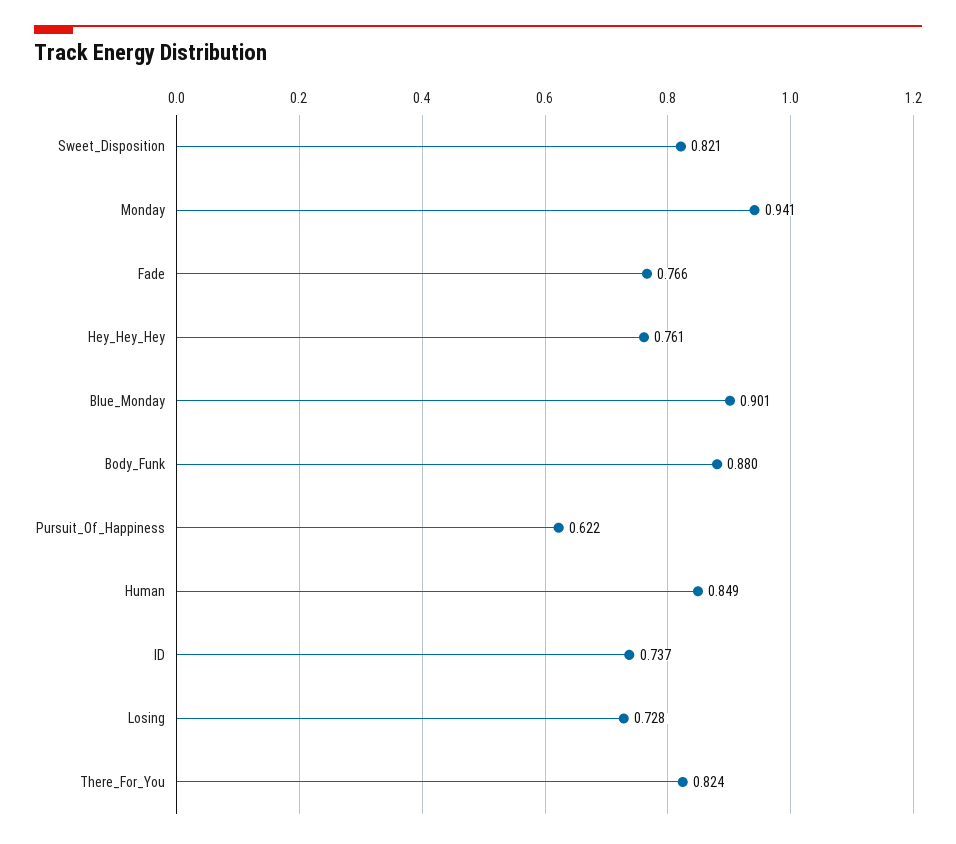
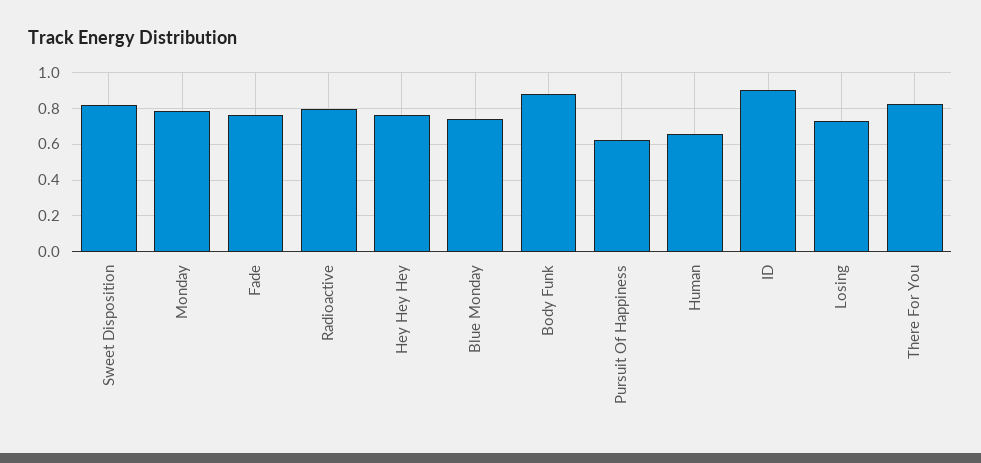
Monday: 0.941 -> 0.8
Blue_Monday: 0.901 -> 0.75
Human: 0.849 -> 0.65
ID: 0.737 -> 0.9
Radioactive: none -> 0.8

